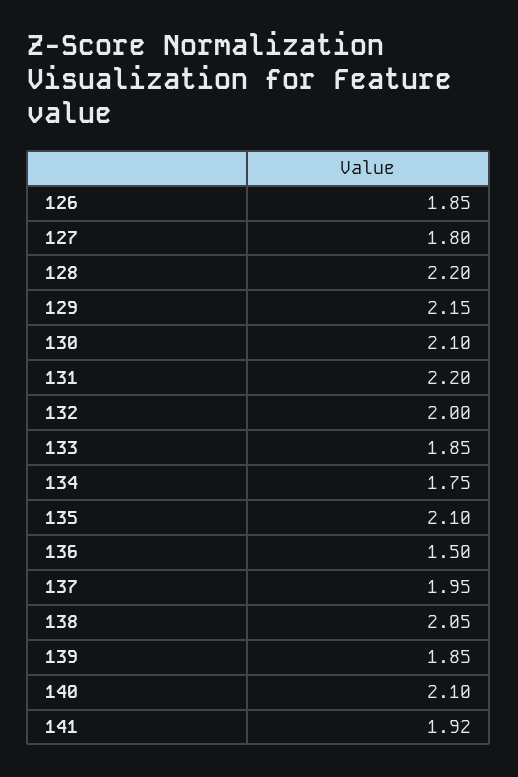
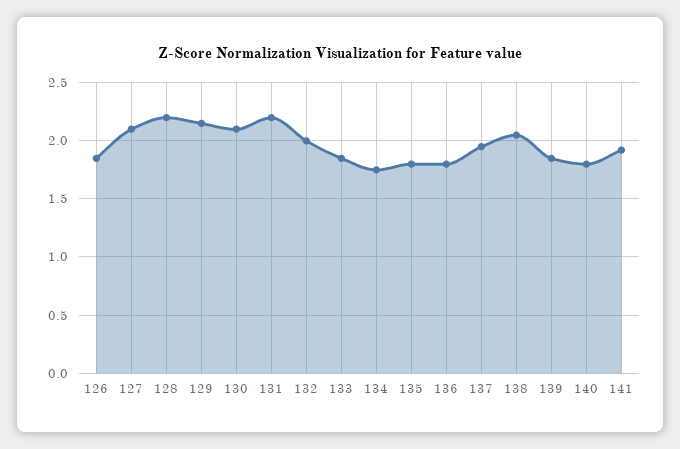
127: 1.8 -> 2.1
135: 2.1 -> 1.8
136: 1.5 -> 1.8
140: 2.1 -> 1.8

